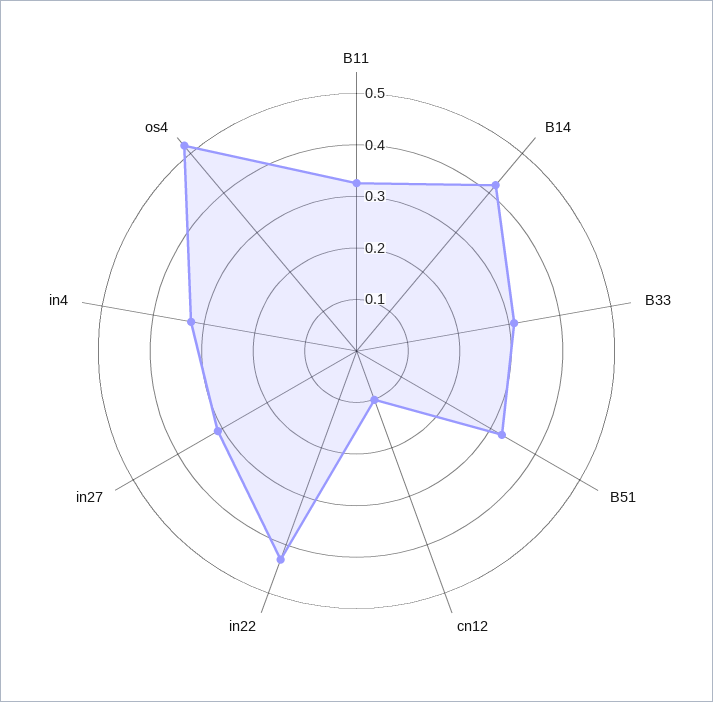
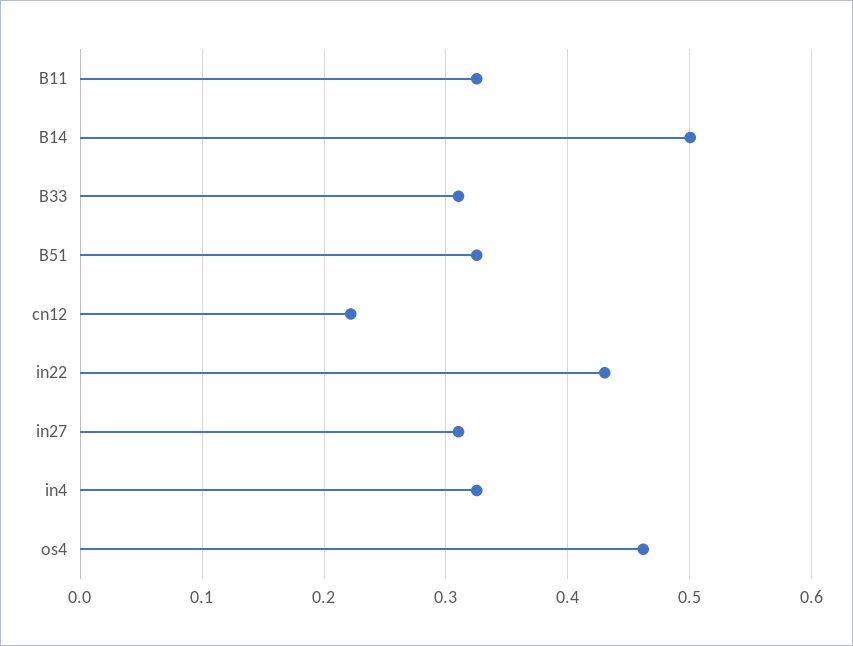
B14: 0.42 -> 0.5
cn12: 0.1 -> 0.22
os4: 0.52 -> 0.46

